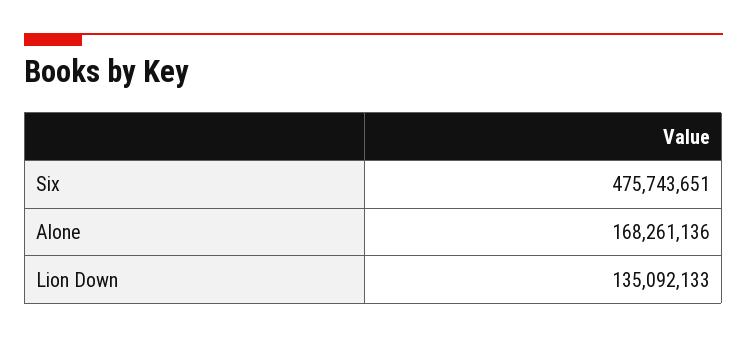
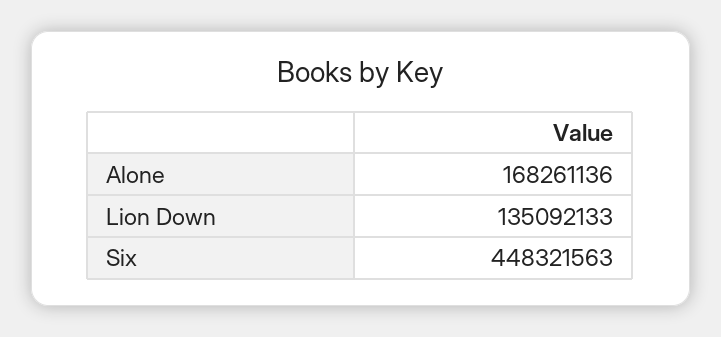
Six: 475743651 -> 448321563

